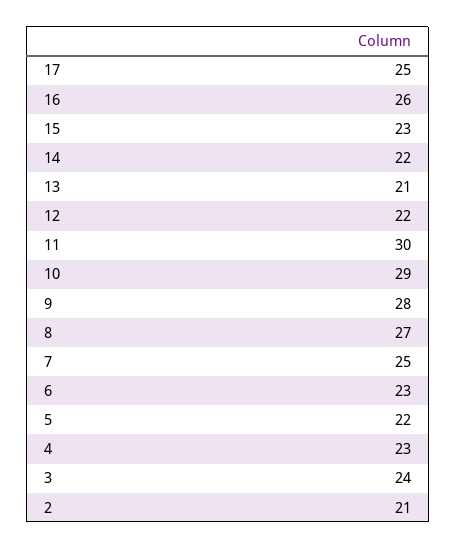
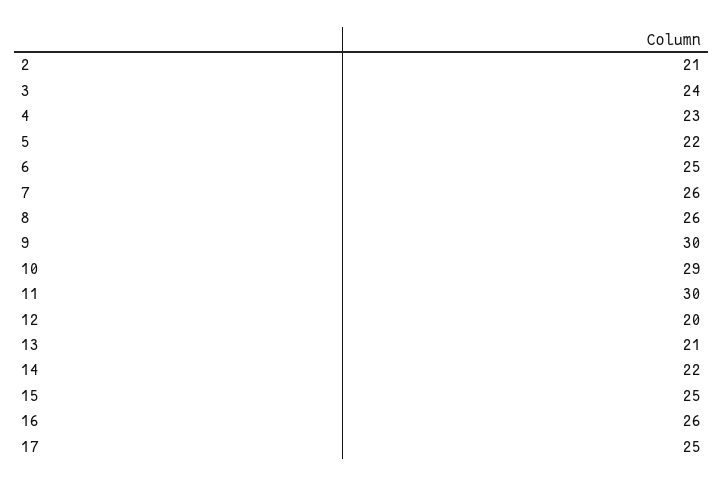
15: 23 -> 25
12: 22 -> 20
9: 28 -> 30
8: 27 -> 26
7: 25 -> 26
6: 23 -> 25

